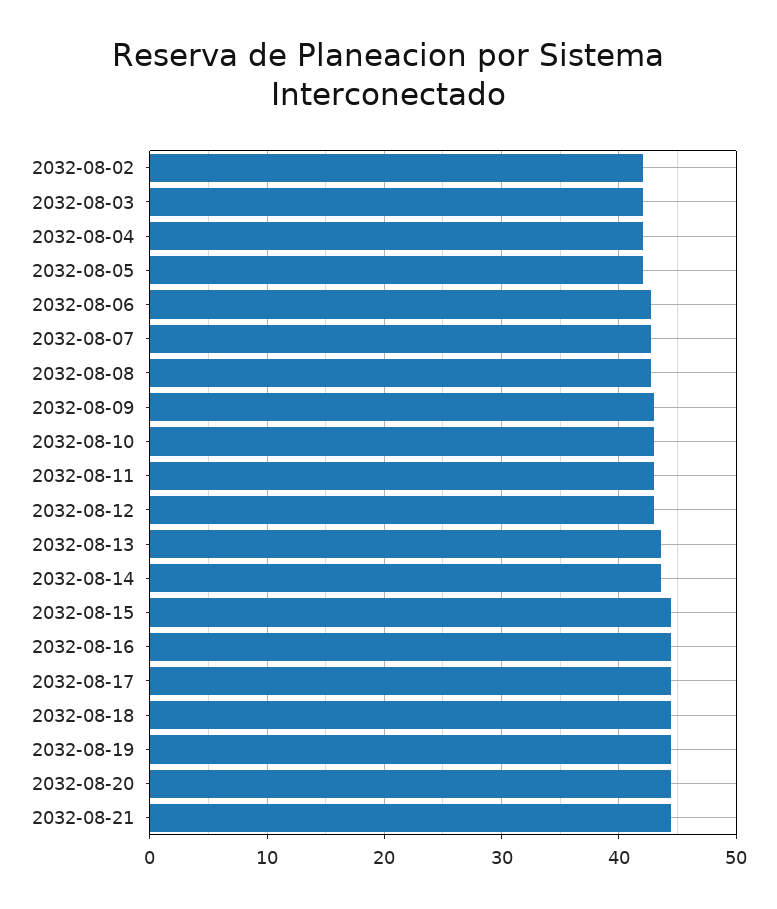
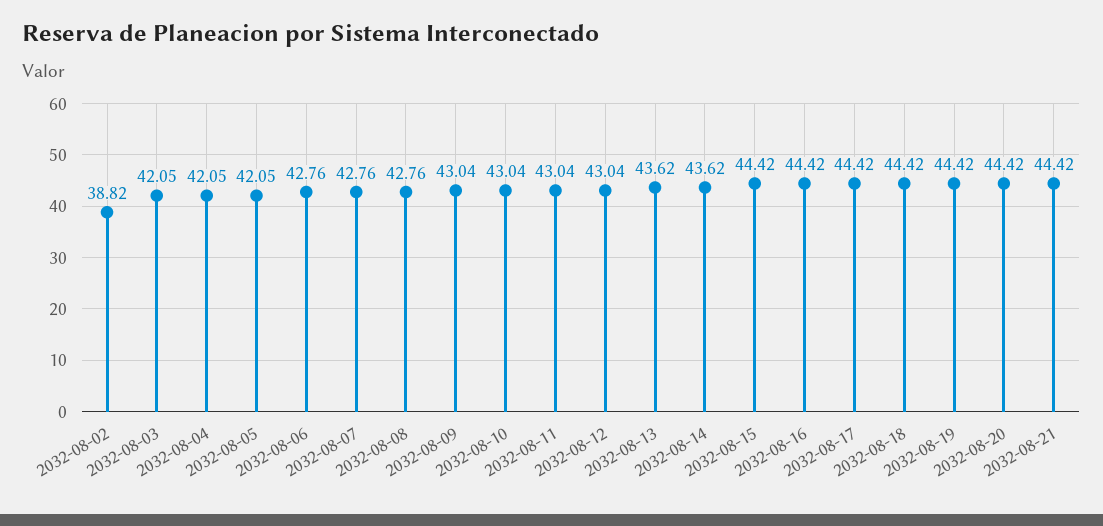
2032-08-02: 42 -> 38.82

